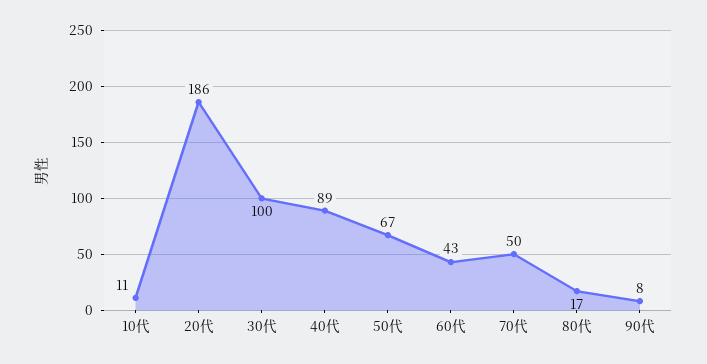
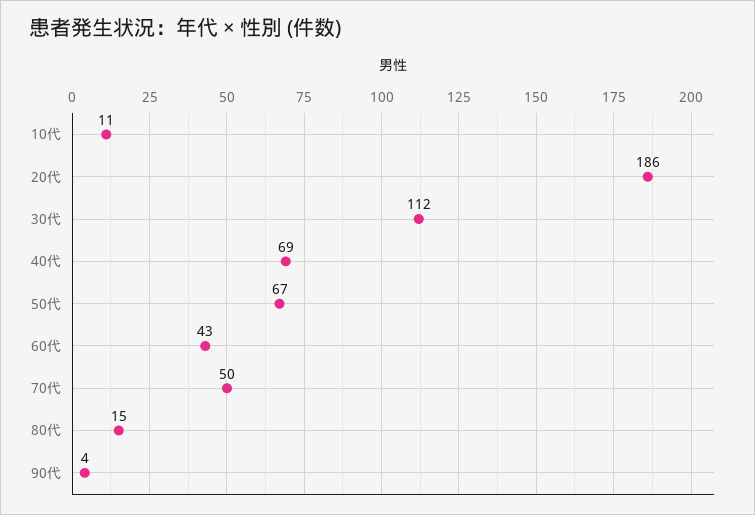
30代: 100 -> 112
40代: 89 -> 69
80代: 17 -> 15
90代: 8 -> 4

